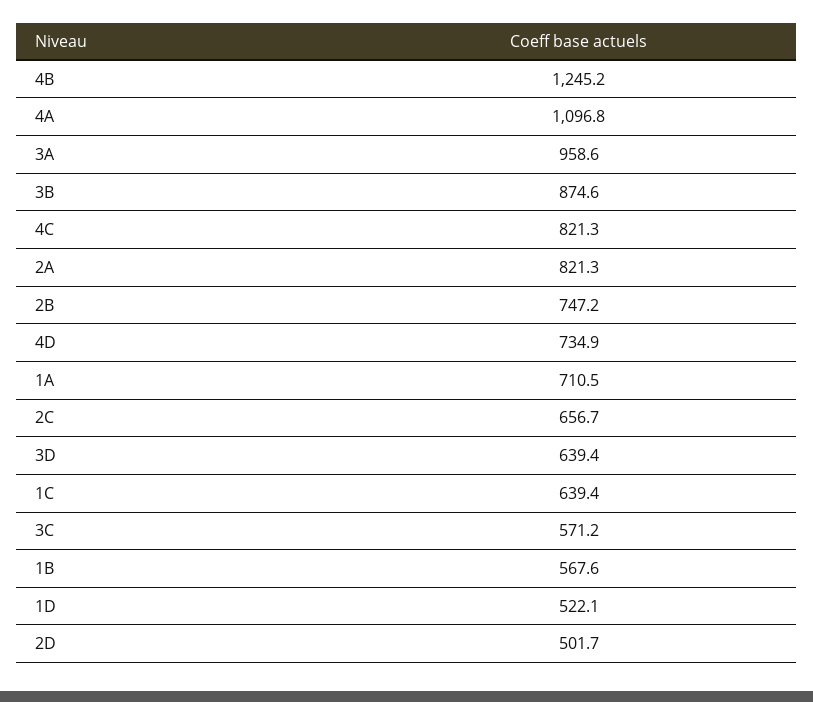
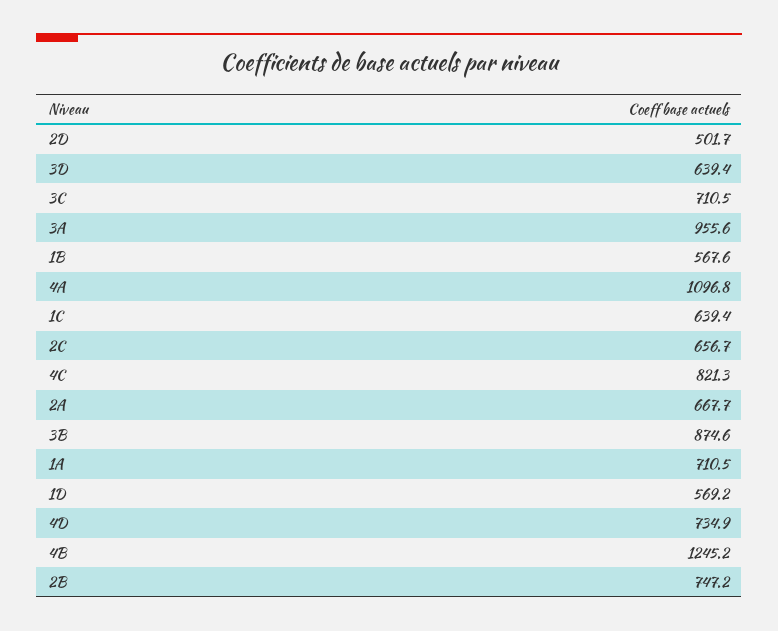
3A: 958.6 -> 955.6
2A: 821.3 -> 667.7
3C: 571.2 -> 710.5
1D: 522.1 -> 569.2

